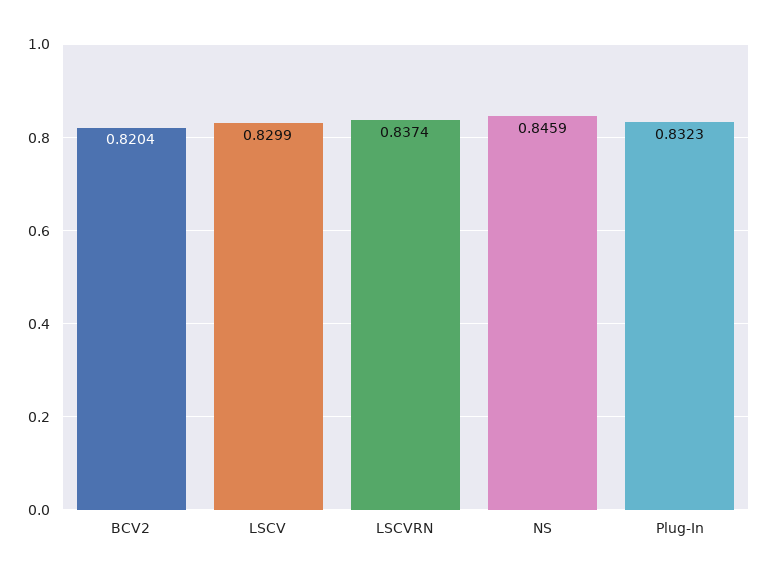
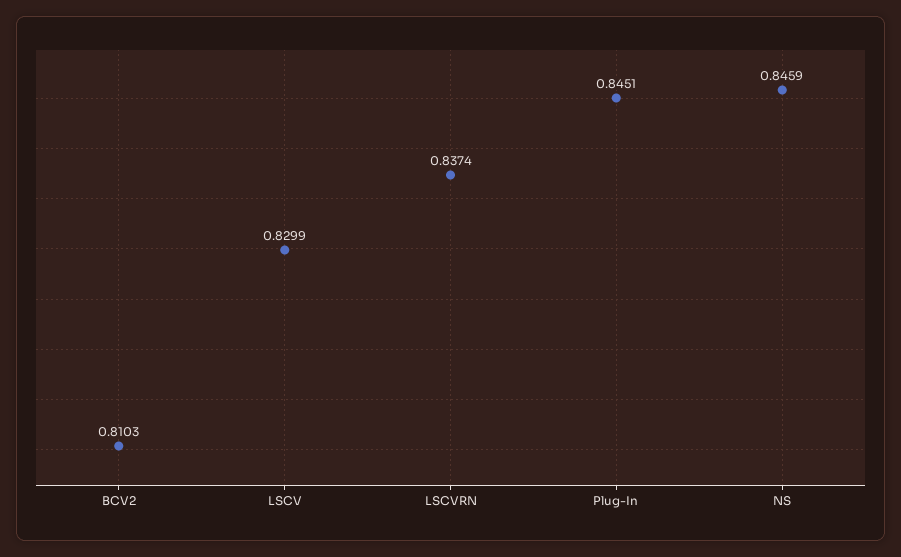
BCV2: 0.8204 -> 0.8103
Plug-In: 0.8323 -> 0.8451

